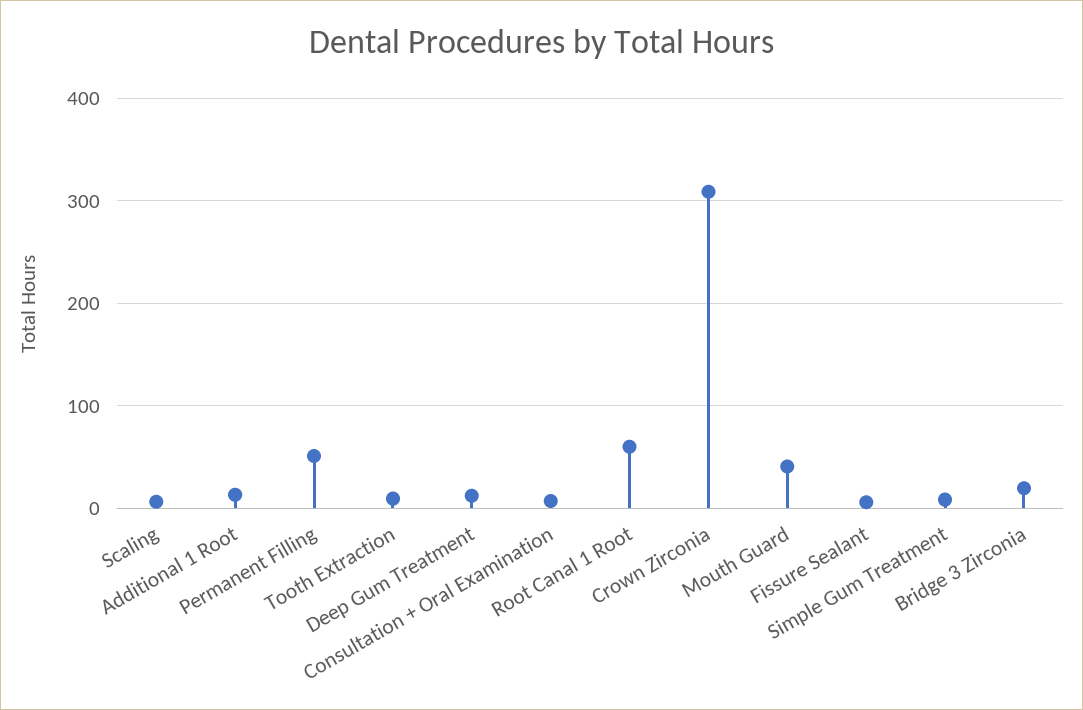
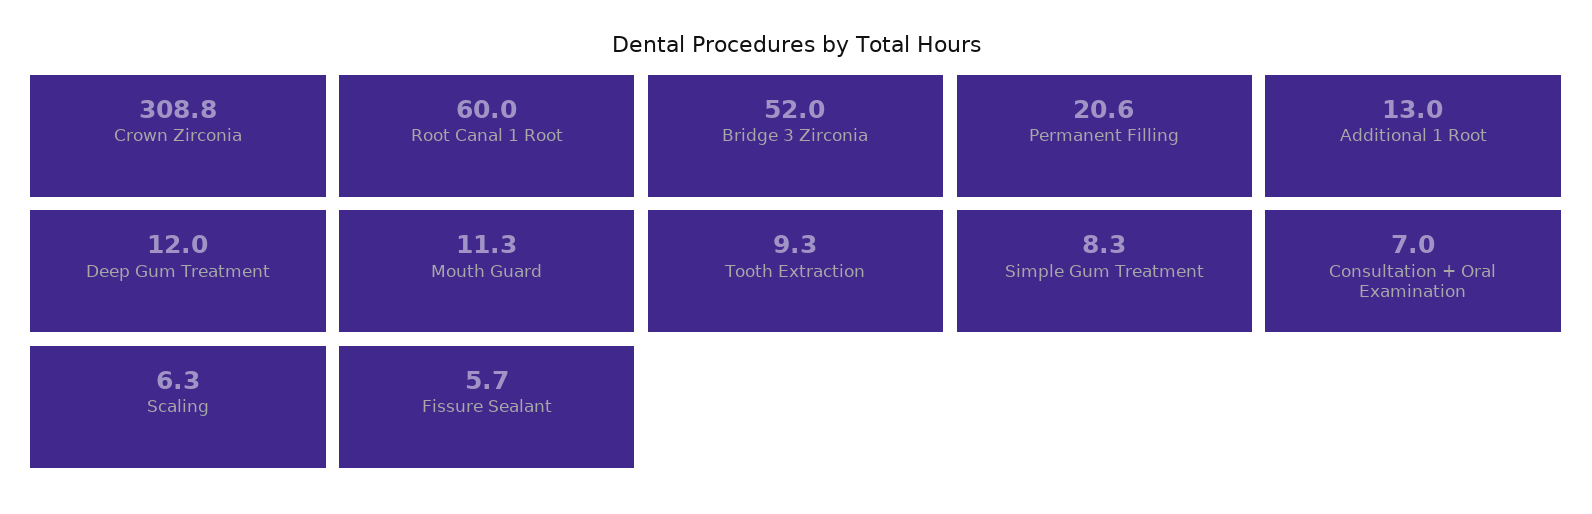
Permanent Filling: 50 -> 20.6
Mouth Guard: 40 -> 11.3
Bridge 3 Zirconia: 20 -> 52

